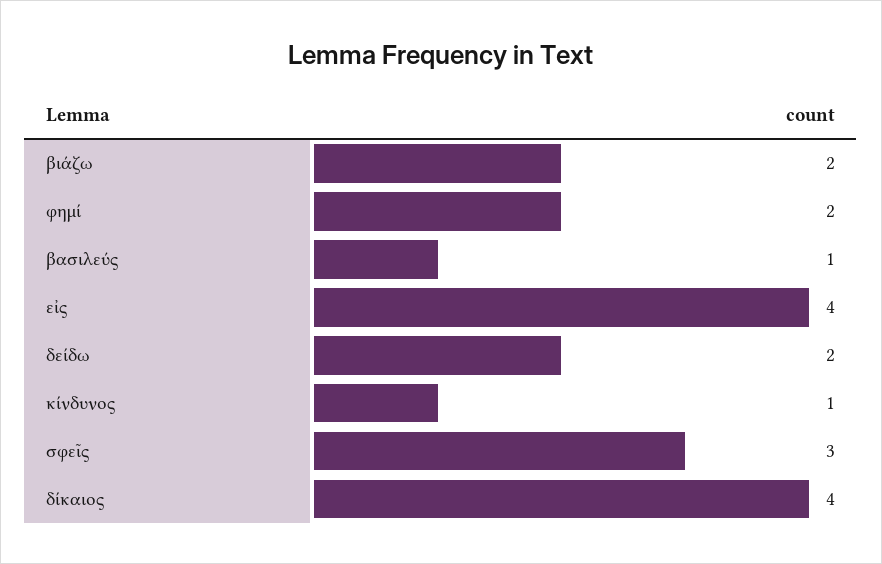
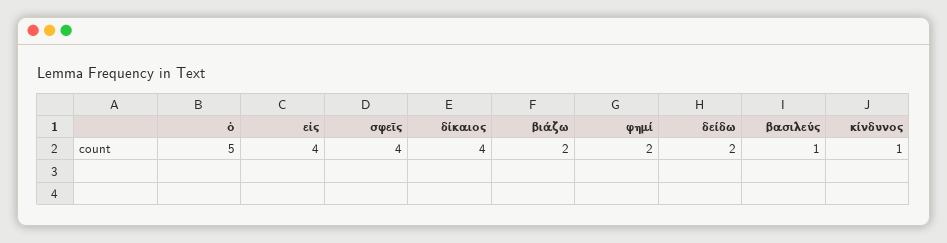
σφεῖς: 3 -> 4
ὁ: none -> 5

